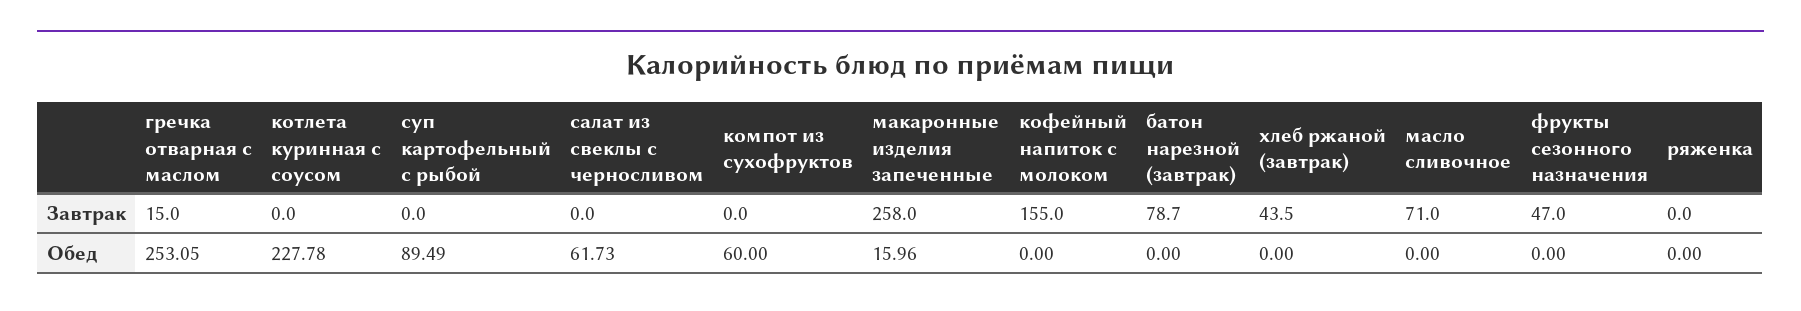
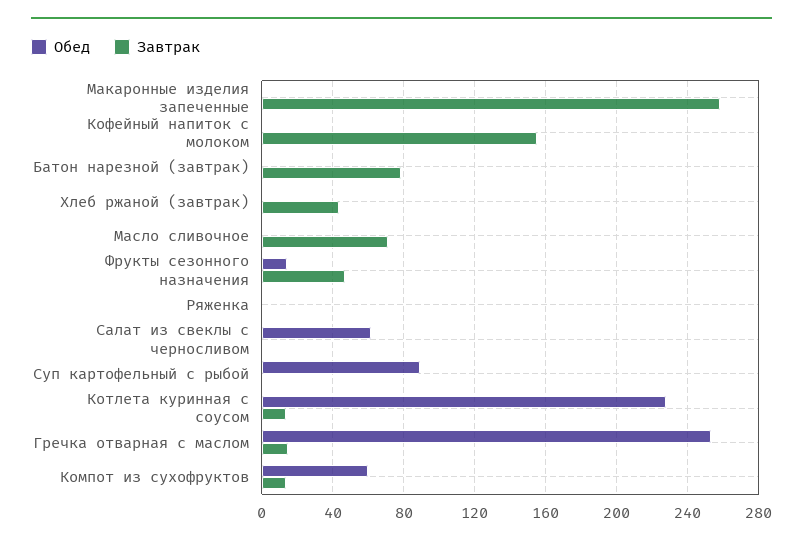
Завтрак, котлета куринная с соусом: 0 -> 15
Завтрак, компот из сухофруктов: 0 -> 15
Обед, макаронные изделия запеченные: 15.96 -> 0
Обед, фрукты сезонного назначения: 0 -> 15

